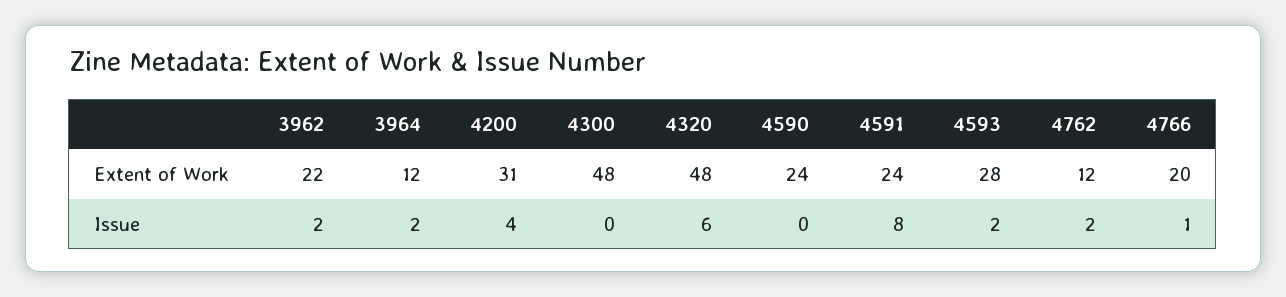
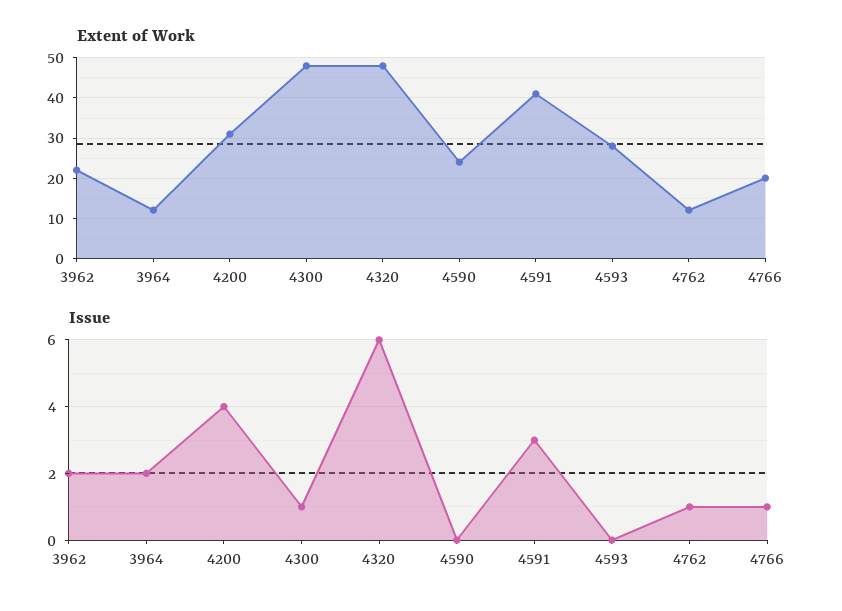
Extent of Work, 4591: 24 -> 40
Issue, 4300: 0 -> 1
Issue, 4591: 8 -> 3
Issue, 4593: 2 -> 0
Issue, 4762: 2 -> 1

